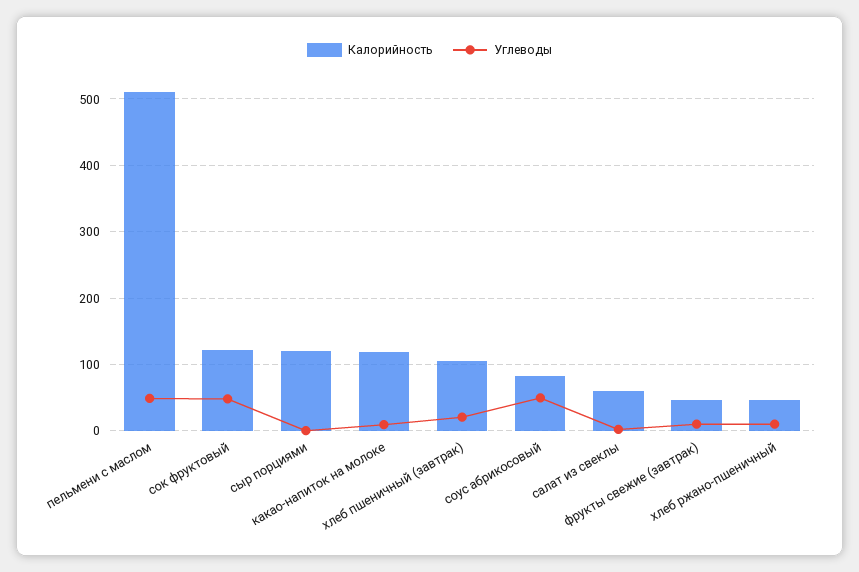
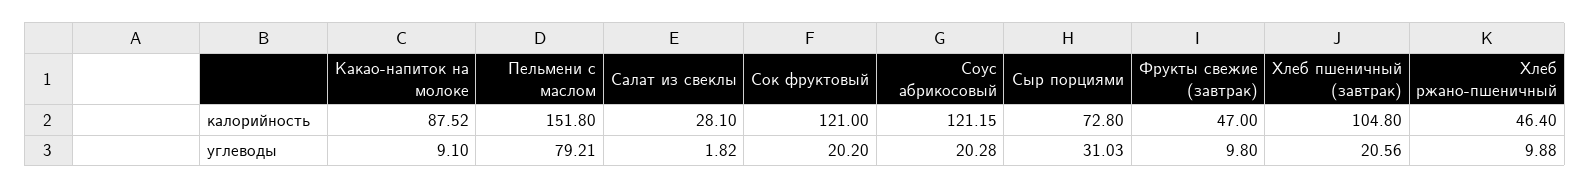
Калорийность, пельмени с маслом: 510 -> 151.8
Углеводы, пельмени с маслом: 50 -> 79.21
Углеводы, сок фруктовый: 50 -> 20.2
Калорийность, сыр порциями: 120 -> 72.8
Углеводы, сыр порциями: 0 -> 31.03
Калорийность, какао-напиток на молоке: 120 -> 87.52
Калорийность, соус абрикосовый: 80 -> 121.15
Углеводы, соус абрикосовый: 50 -> 20.28
Калорийность, салат из свеклы: 60 -> 28.1

